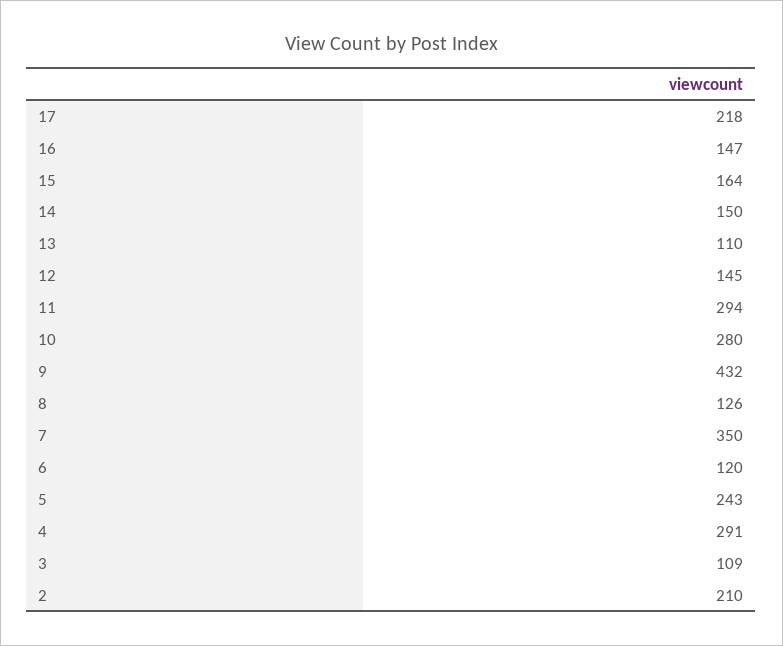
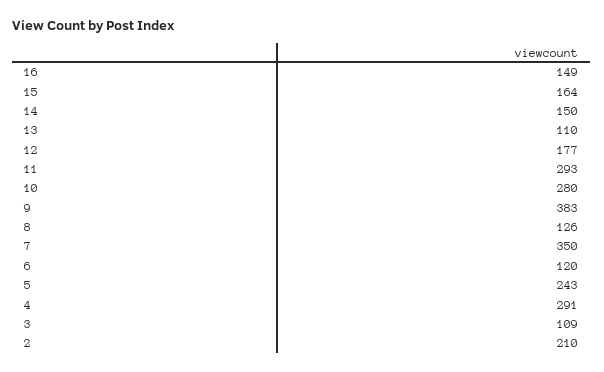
17: 218 -> none
16: 147 -> 149
12: 145 -> 177
11: 294 -> 293
9: 432 -> 383

